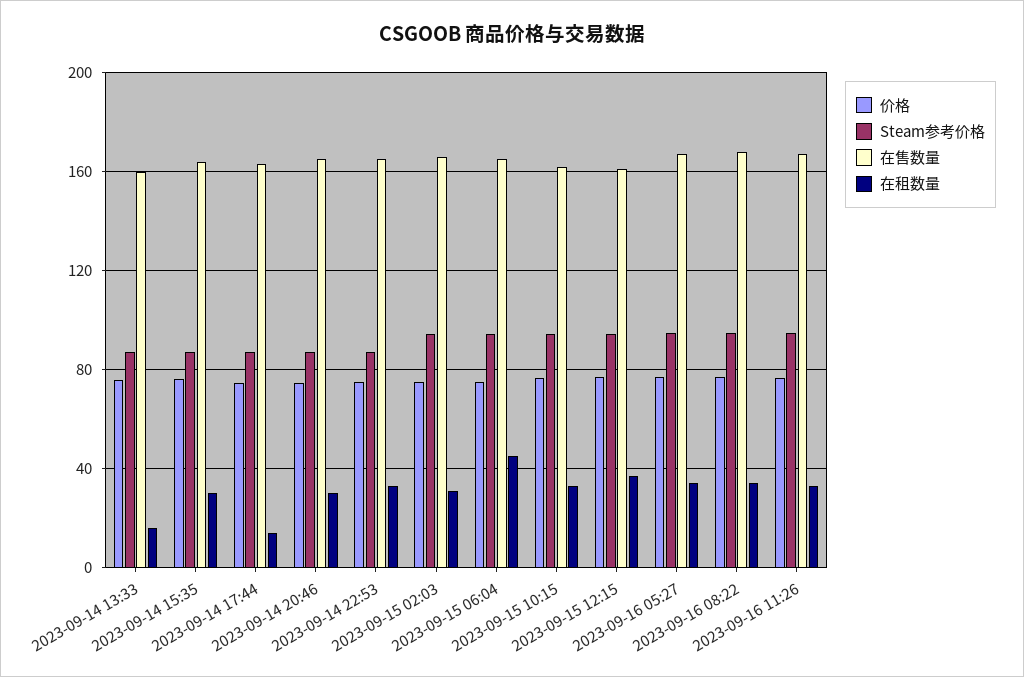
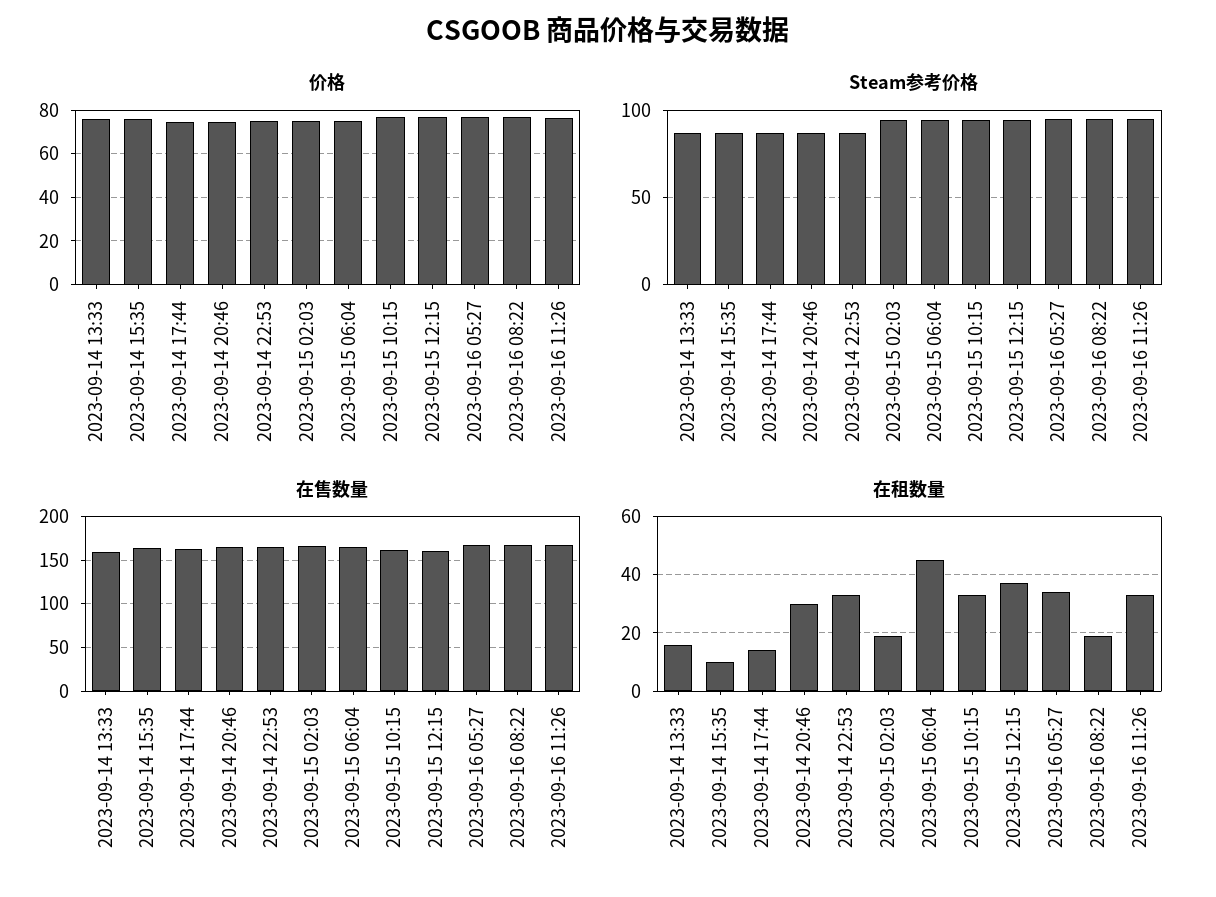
在租数量, 2023-09-14 15:35: 30 -> 10
在租数量, 2023-09-15 02:03: 30 -> 20
在租数量, 2023-09-16 08:22: 35 -> 20

